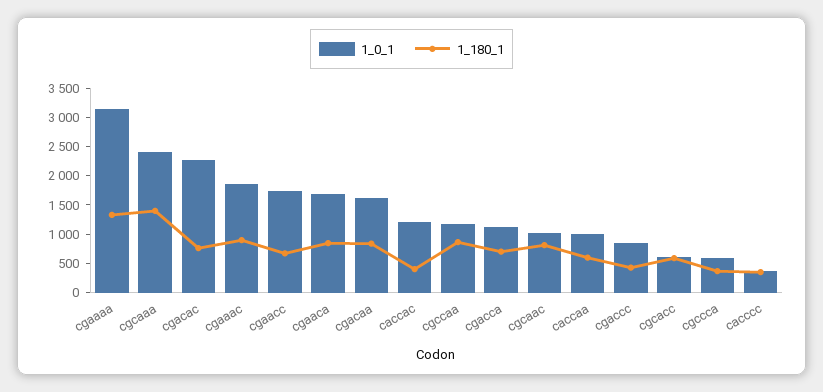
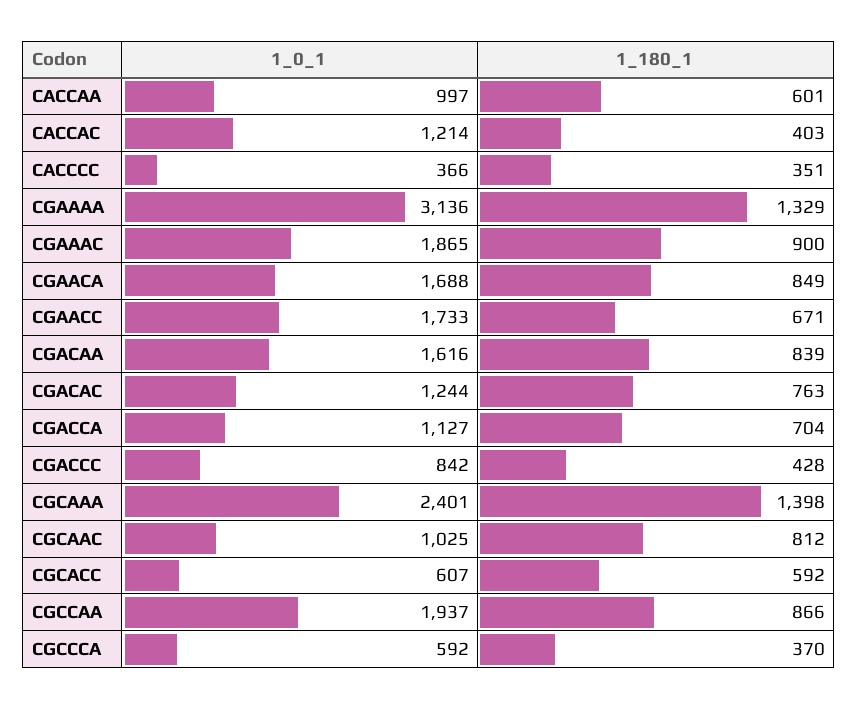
1_0_1, cgacac: 2250 -> 1244
1_0_1, cgccaa: 1250 -> 1937

